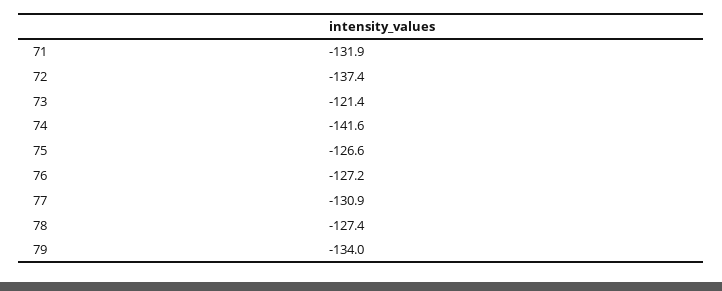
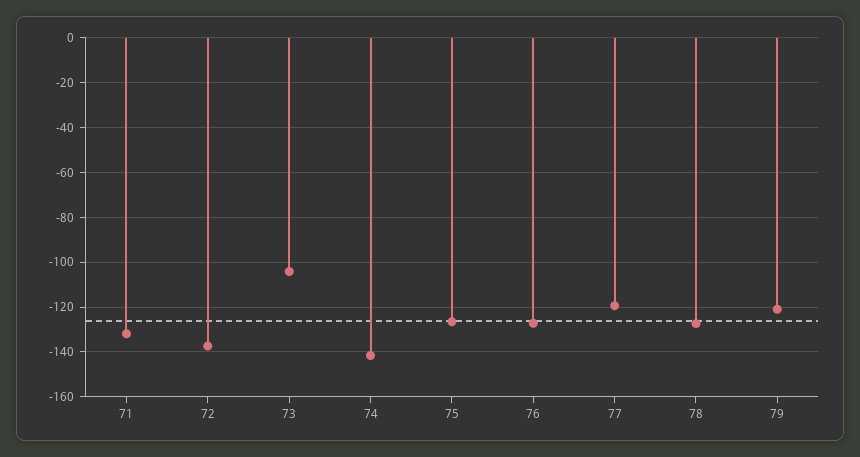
73: -121.4 -> -105
77: -130.9 -> -120
79: -134 -> -120

